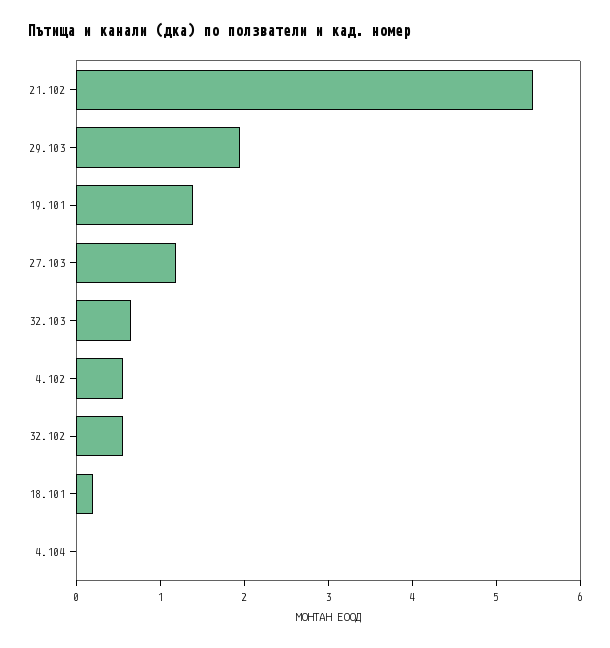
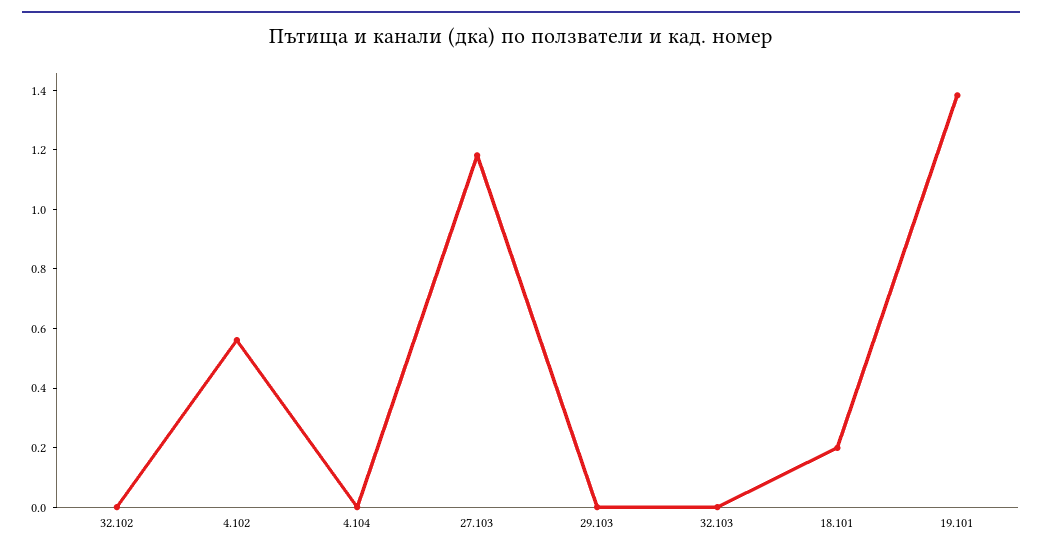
21.102: 5.4 -> none
29.103: 2 -> 0
32.103: 0.6 -> 0
32.102: 0.6 -> 0

